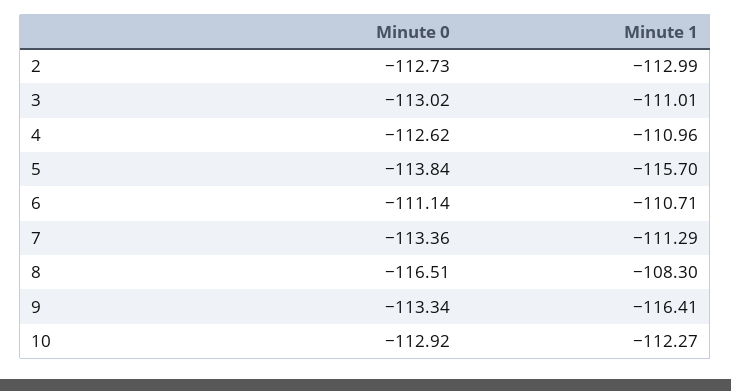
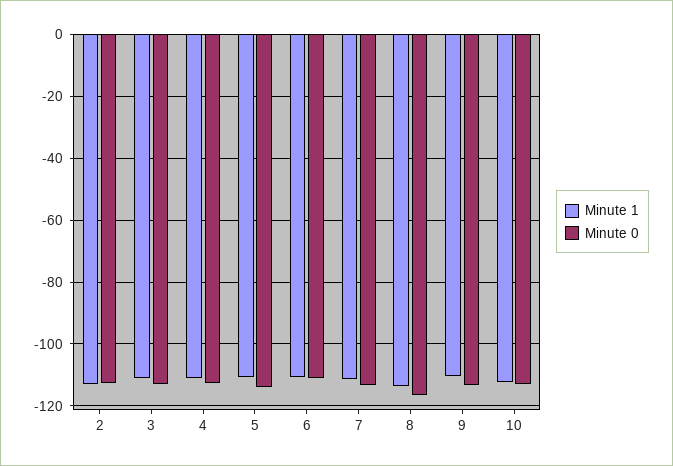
Minute 1, 5: -115.7 -> -110
Minute 1, 8: -108.3 -> -114
Minute 1, 9: -116.41 -> -110

